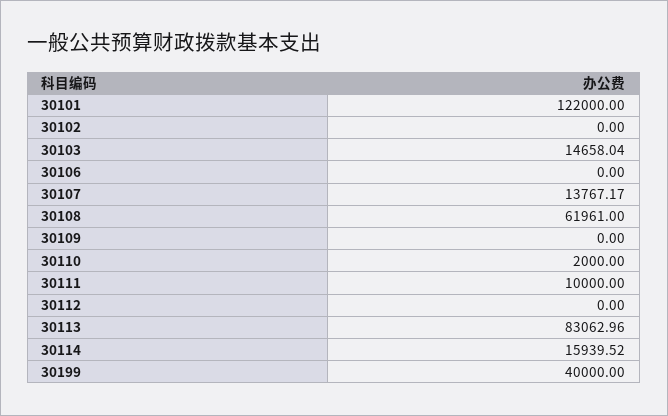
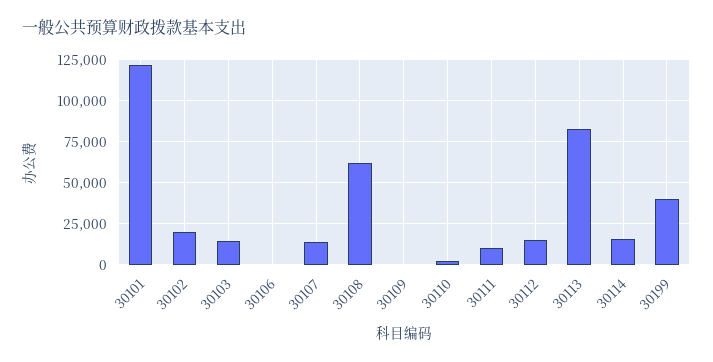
30102: 0 -> 20000
30112: 0 -> 15000

